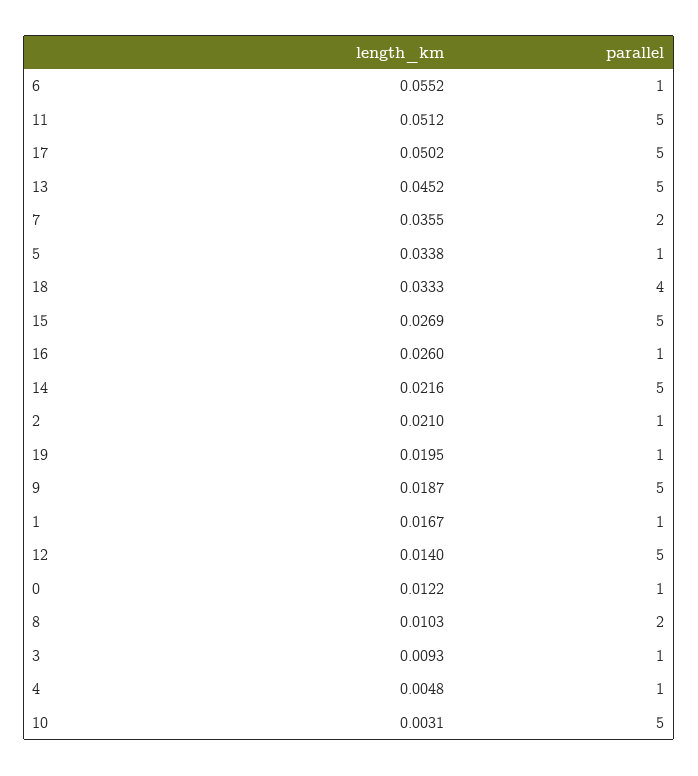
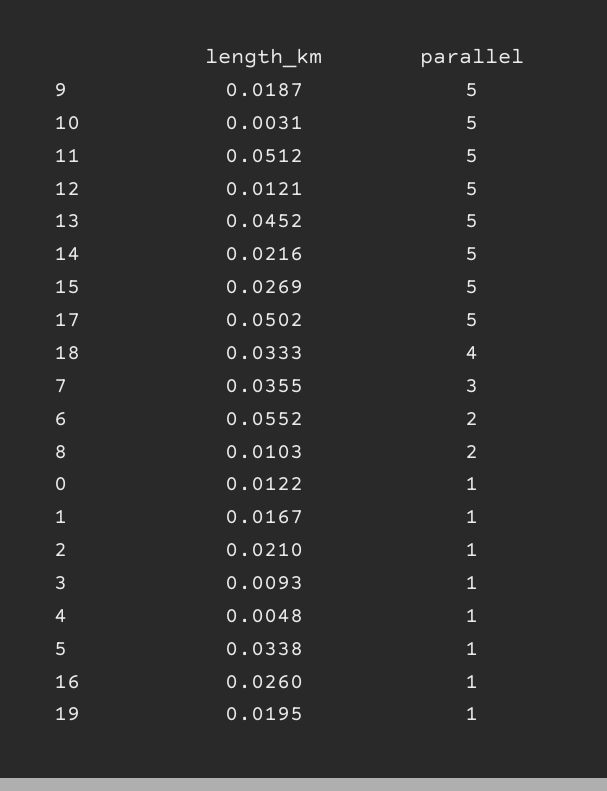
parallel, 6: 1 -> 2
parallel, 7: 2 -> 3
length_km, 12: 0.014 -> 0.0121

